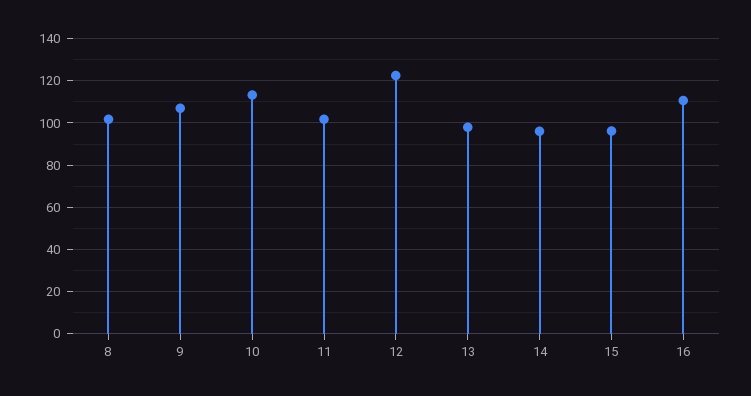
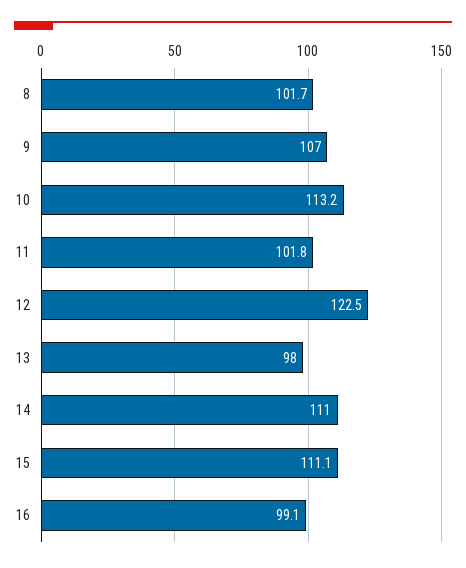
14: 95 -> 111
15: 95 -> 111.1
16: 110 -> 99.1

